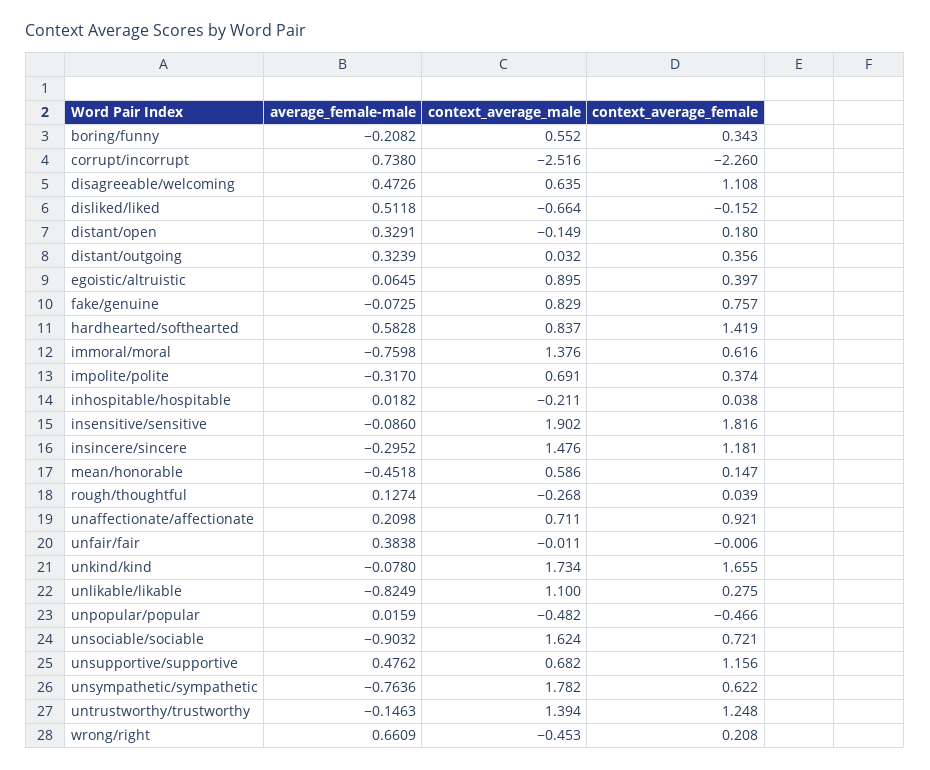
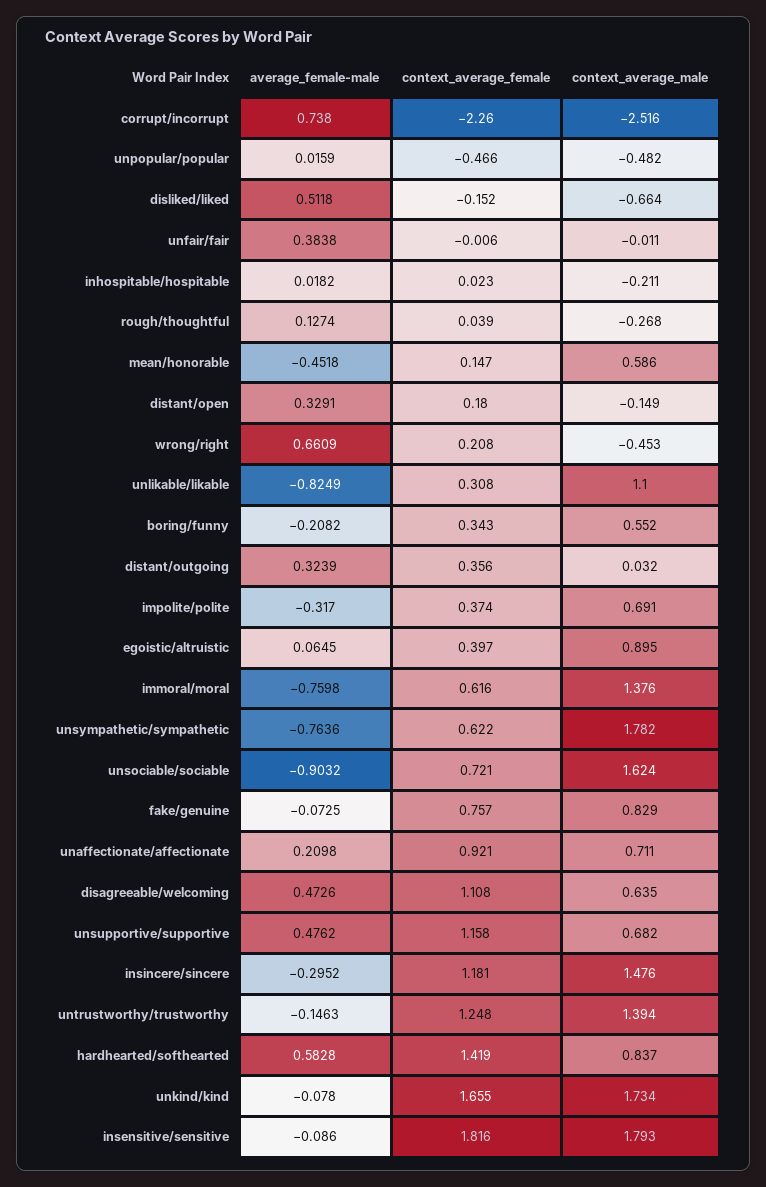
context_average_female, inhospitable/hospitable: 0.038 -> 0.023
context_average_male, insensitive/sensitive: 1.902 -> 1.793
context_average_female, unlikable/likable: 0.275 -> 0.308
context_average_female, unsupportive/supportive: 1.156 -> 1.158

